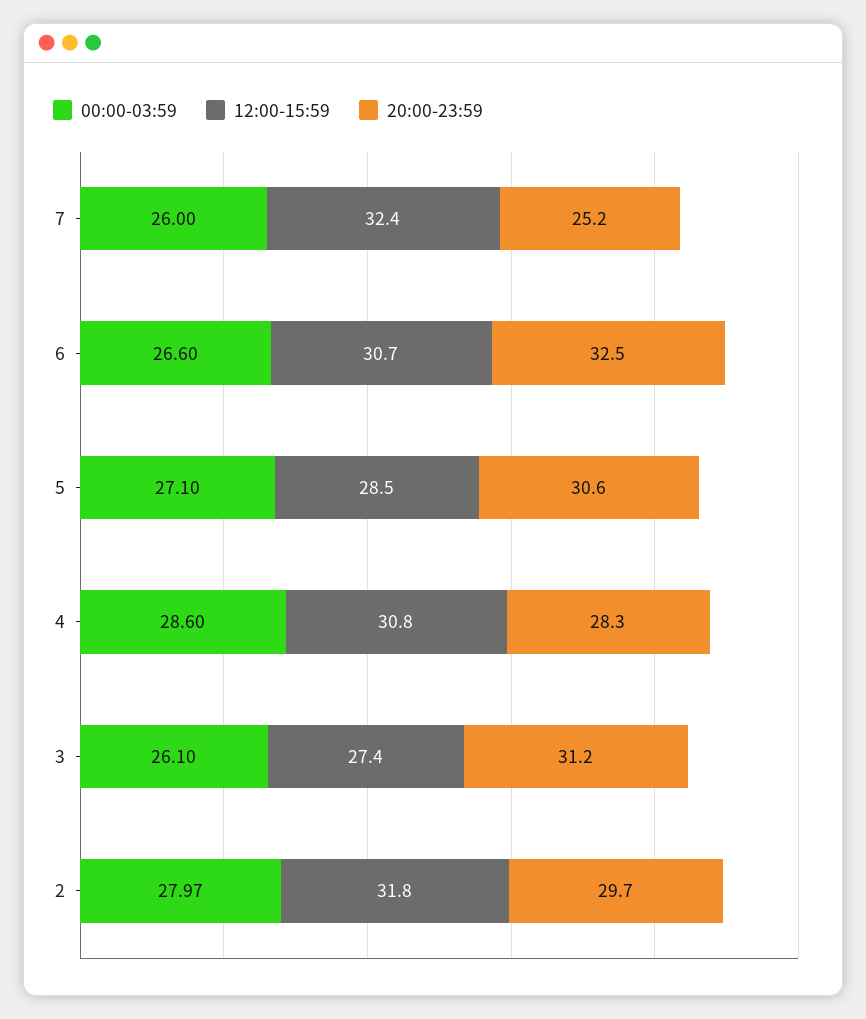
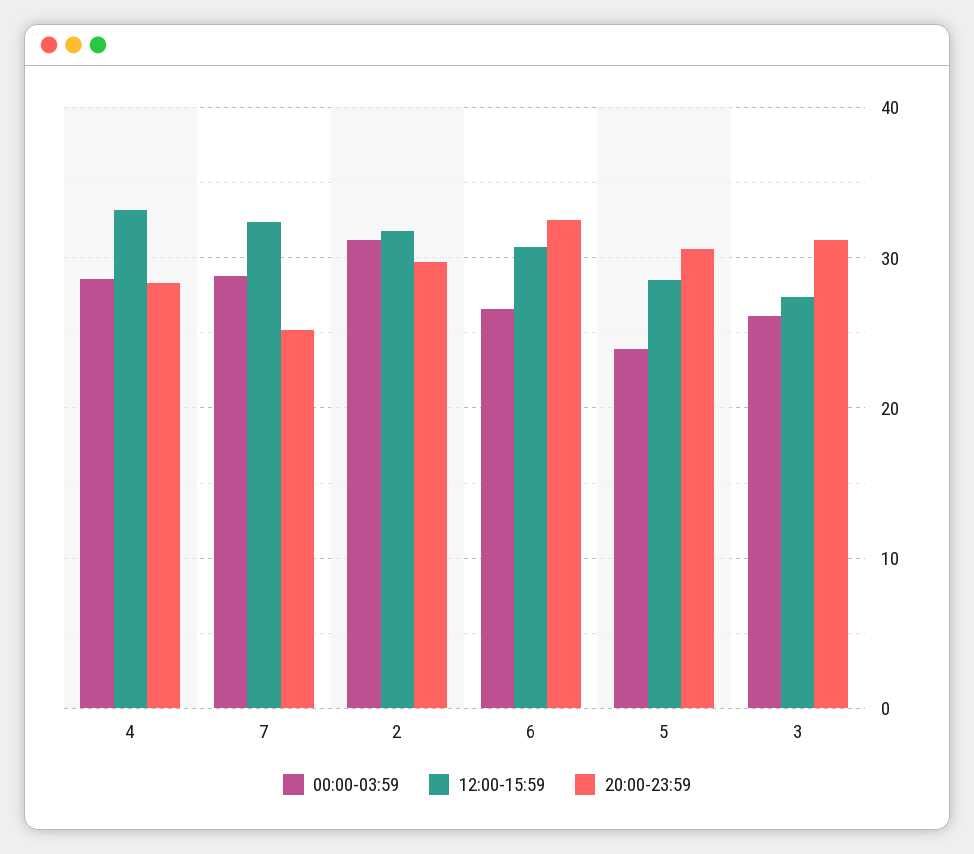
00:00-03:59, 7: 26 -> 29
00:00-03:59, 5: 27.1 -> 24
12:00-15:59, 4: 30.8 -> 33
00:00-03:59, 2: 27.97 -> 31

